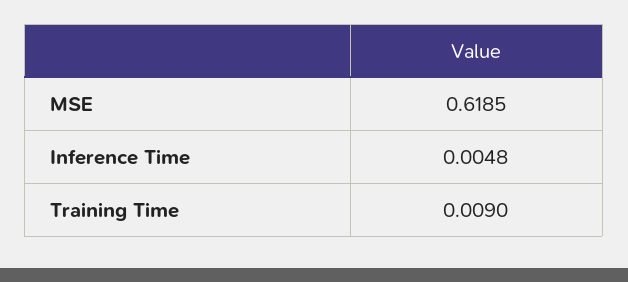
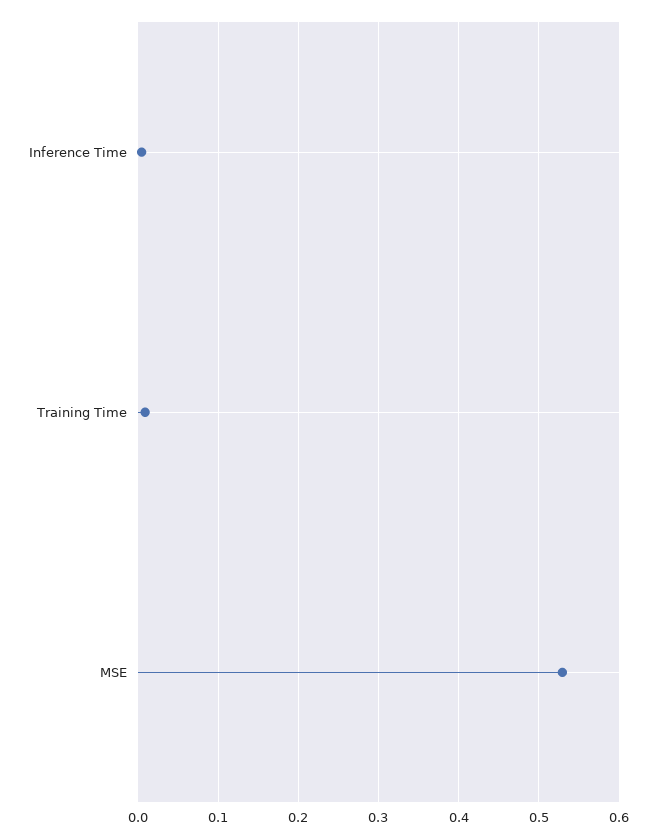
MSE: 0.6185 -> 0.53

